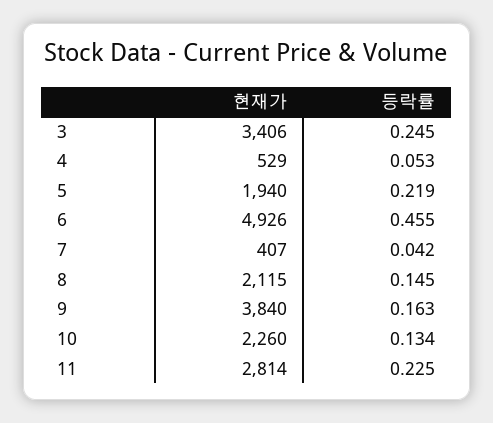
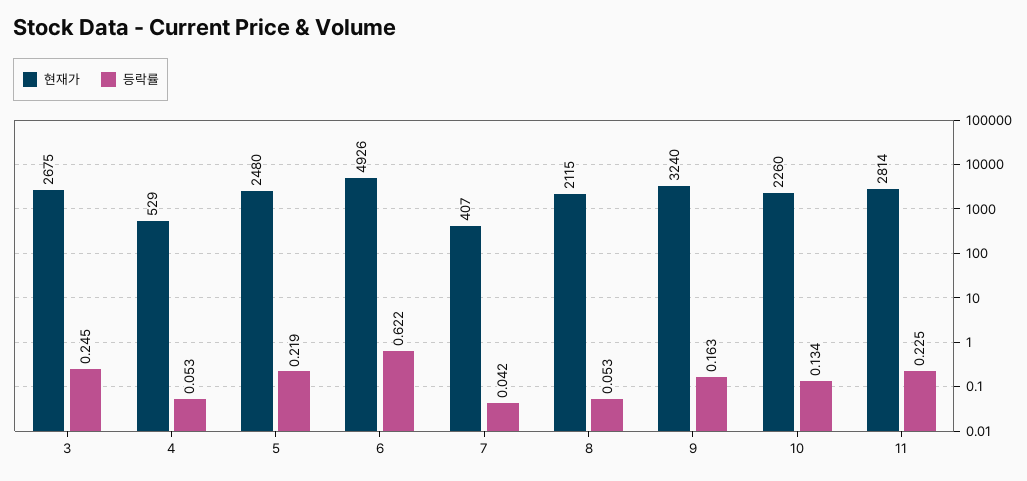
현재가, 3: 3406 -> 2675
현재가, 5: 1940 -> 2480
등락률, 6: 0.455 -> 0.622
등락률, 8: 0.145 -> 0.053
현재가, 9: 3840 -> 3240

